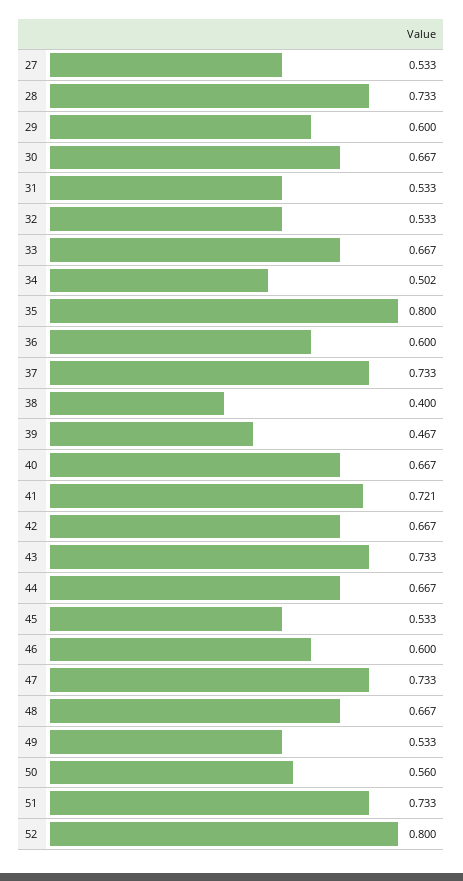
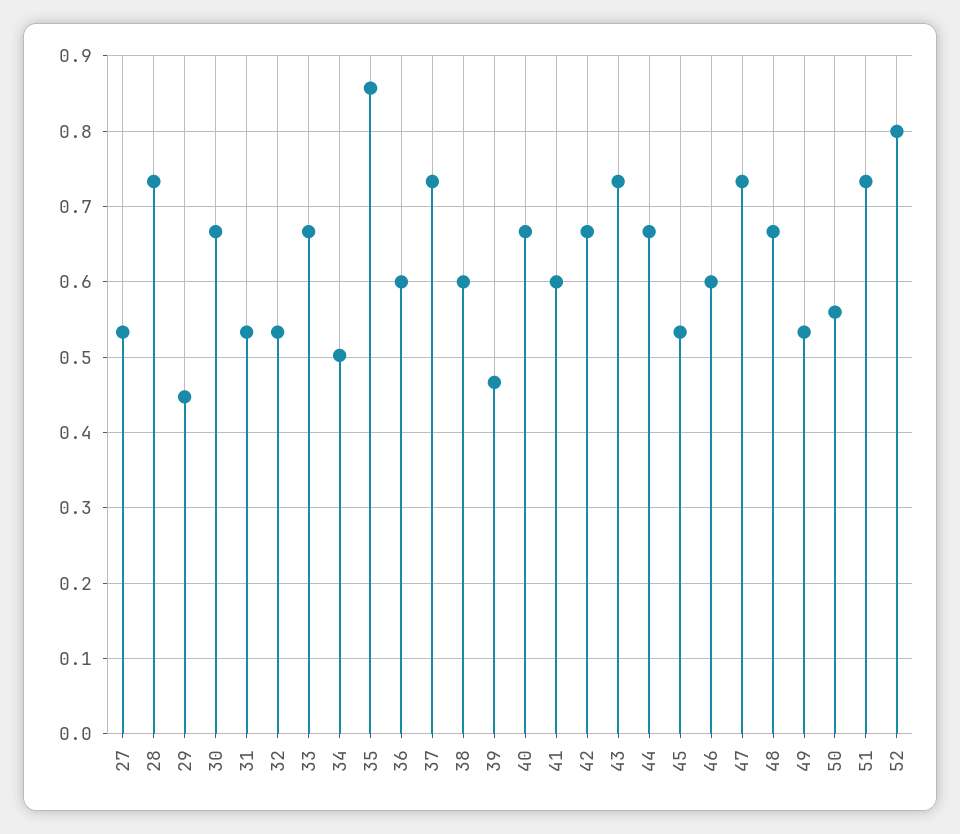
29: 0.6 -> 0.45
35: 0.8 -> 0.86
38: 0.4 -> 0.6
41: 0.721 -> 0.6

